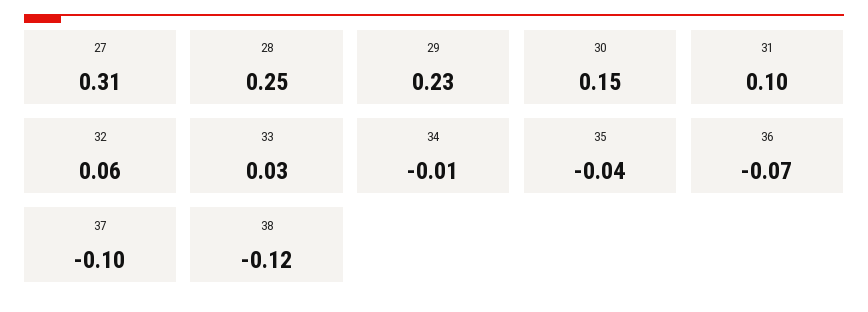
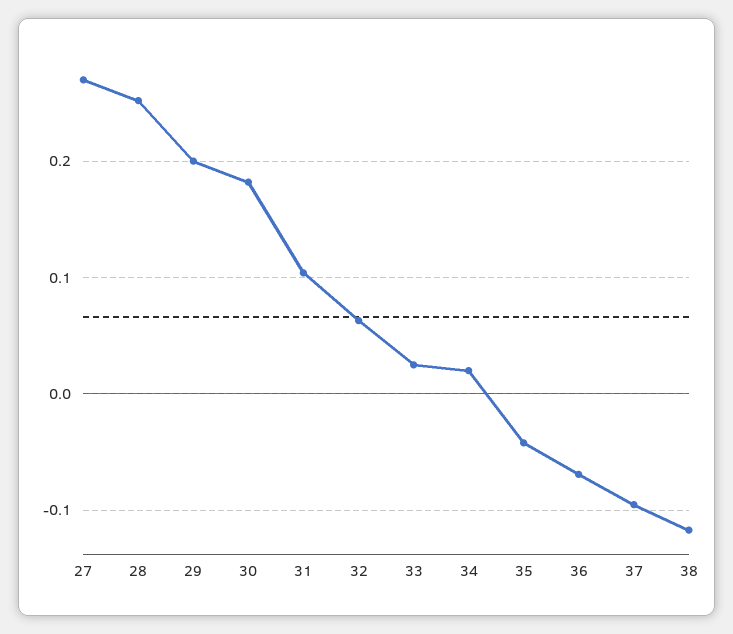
27: 0.31 -> 0.27
29: 0.23 -> 0.2
30: 0.15 -> 0.18
34: -0.01 -> 0.02

